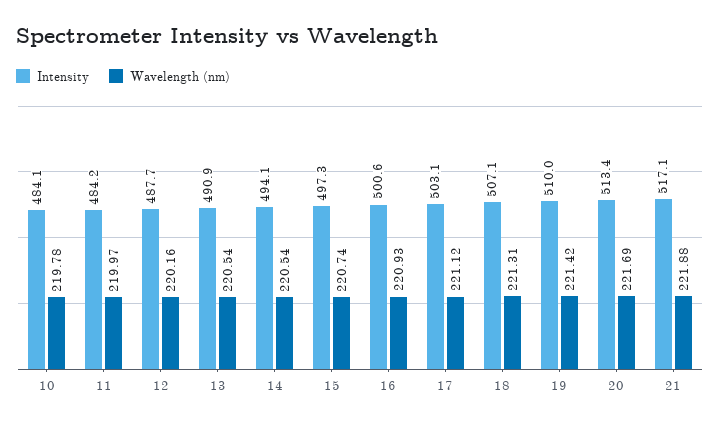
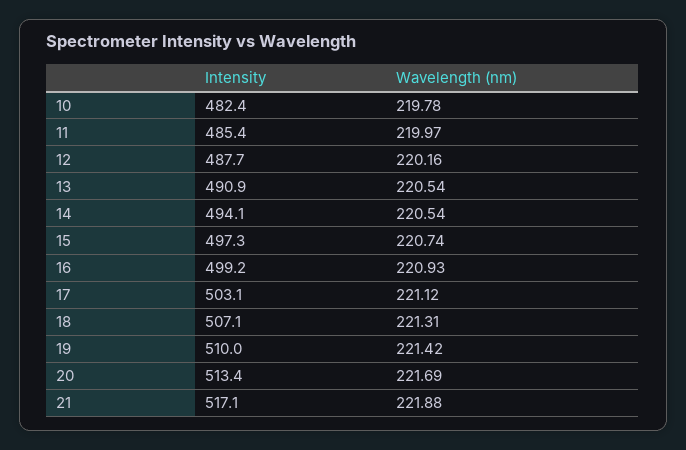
Intensity, 10: 484.1 -> 482.4
Intensity, 11: 484.2 -> 485.4
Intensity, 16: 500.6 -> 499.2

